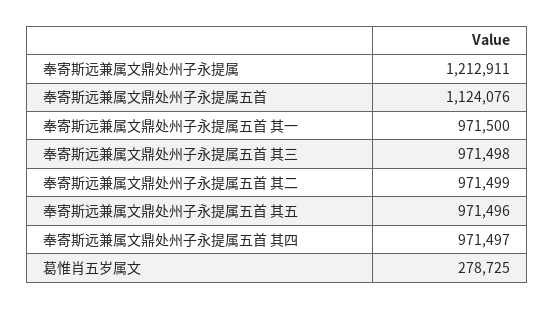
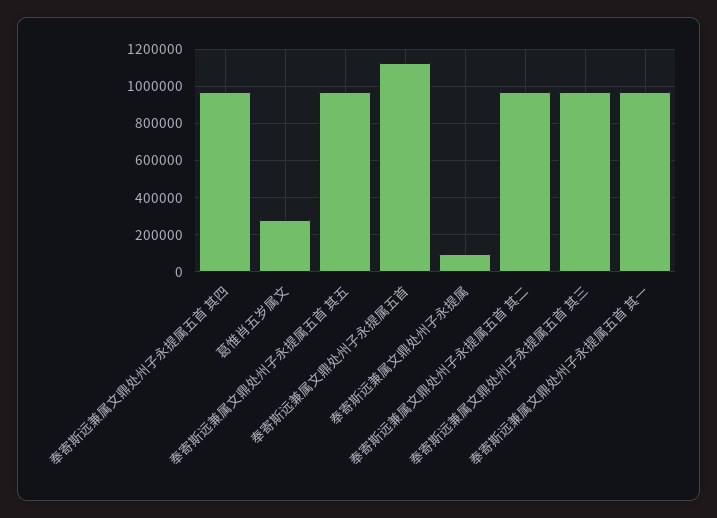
奉寄斯远兼属文鼎处州子永提属: 1212911 -> 100000

